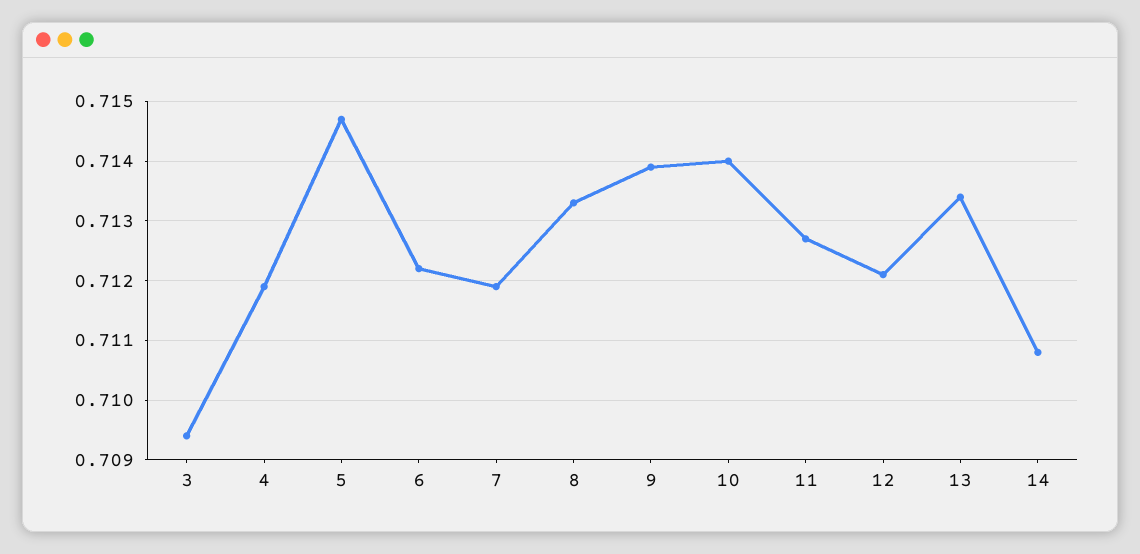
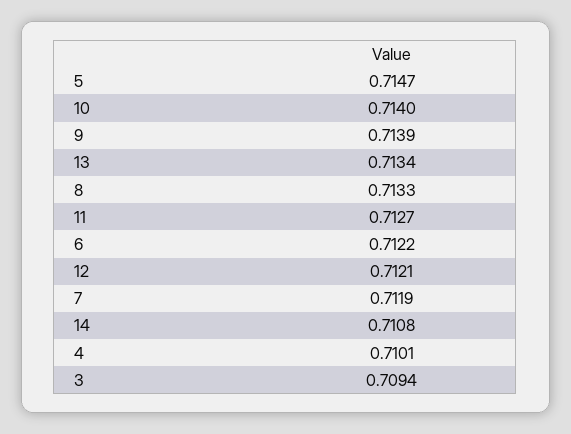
4: 0.712 -> 0.7101

